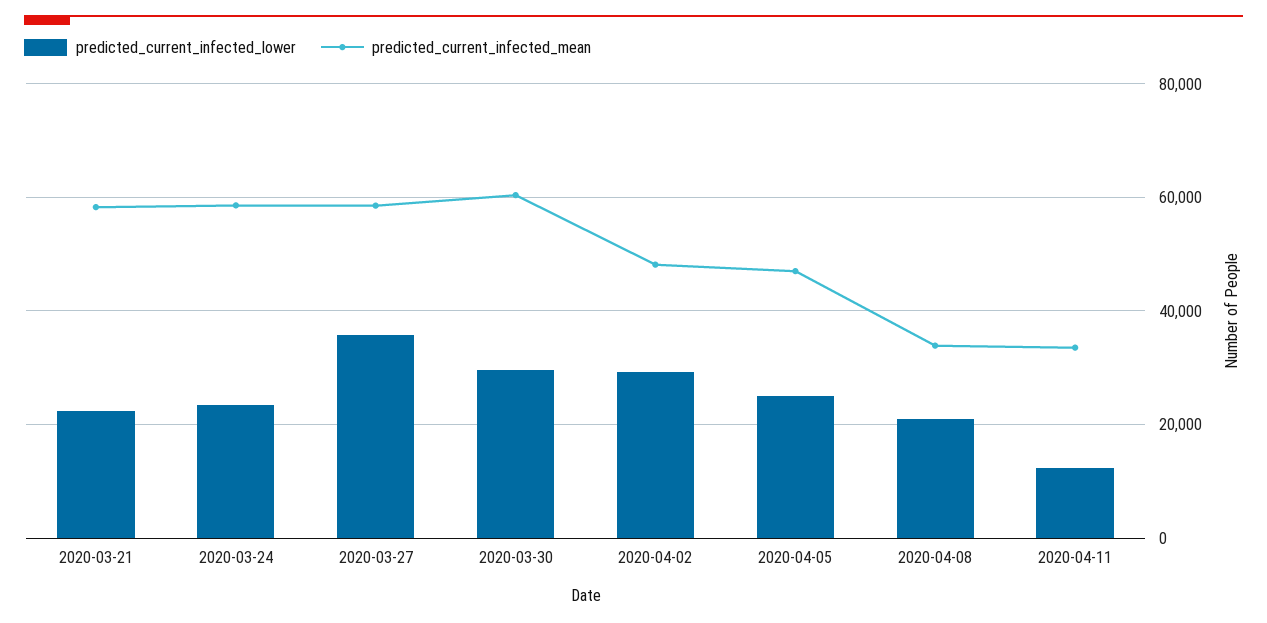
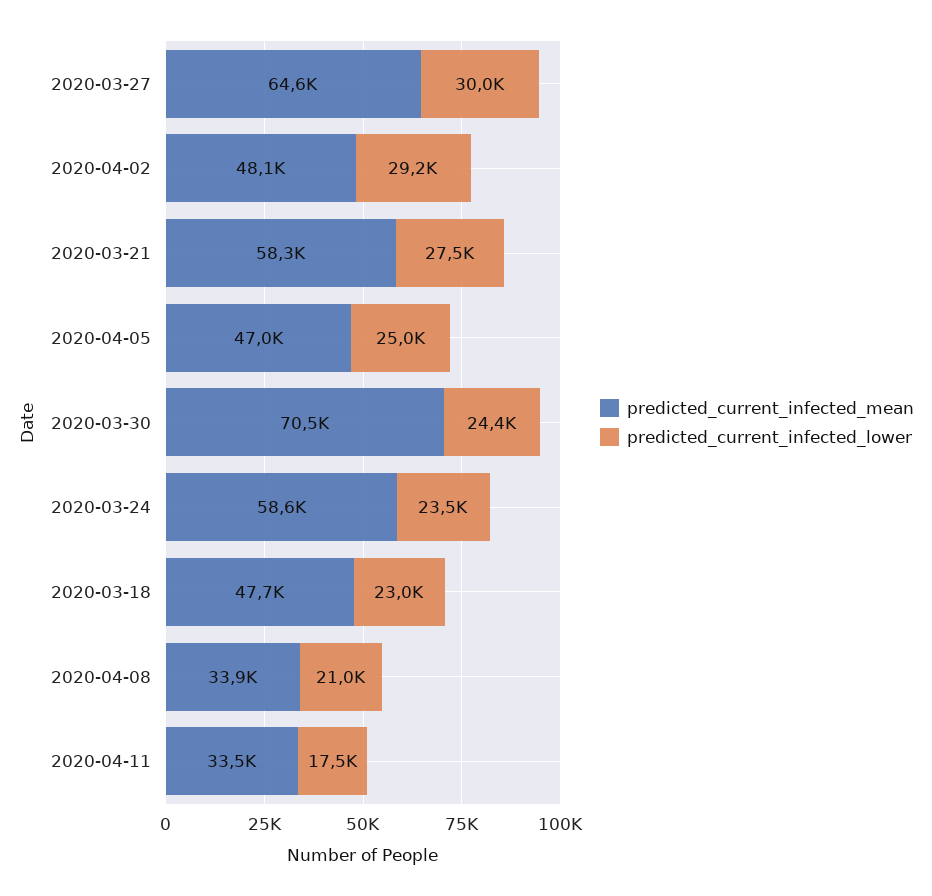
predicted_current_infected_lower, 2020-03-21: 22000 -> 27500
predicted_current_infected_lower, 2020-03-27: 36000 -> 30000
predicted_current_infected_mean, 2020-03-27: 58000 -> 64600
predicted_current_infected_lower, 2020-03-30: 30000 -> 24400
predicted_current_infected_mean, 2020-03-30: 60000 -> 70500
predicted_current_infected_lower, 2020-04-11: 12000 -> 17500
predicted_current_infected_mean, 2020-03-18: none -> 47700
predicted_current_infected_lower, 2020-03-18: none -> 23000

